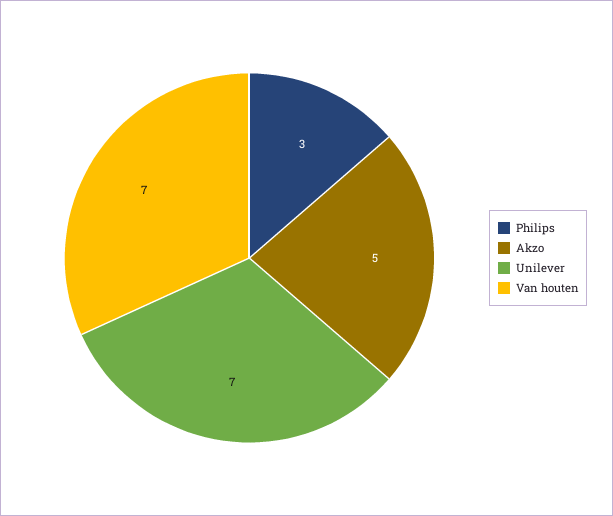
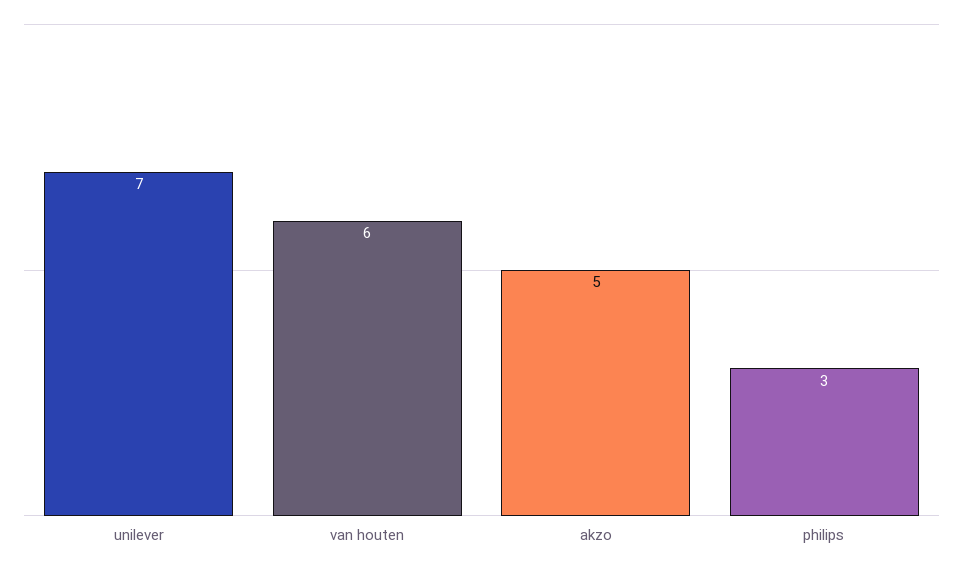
Van houten: 7 -> 6

